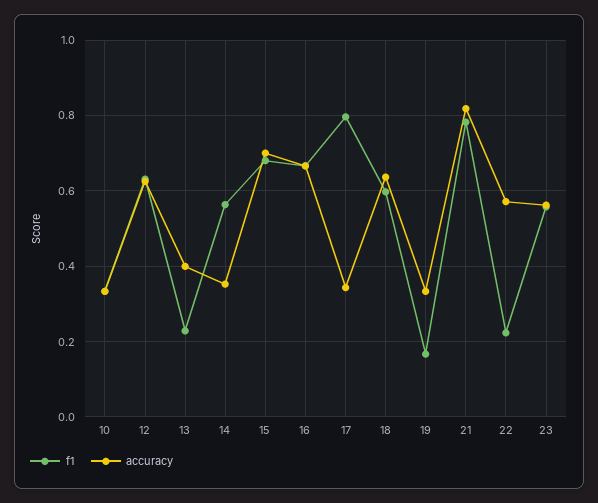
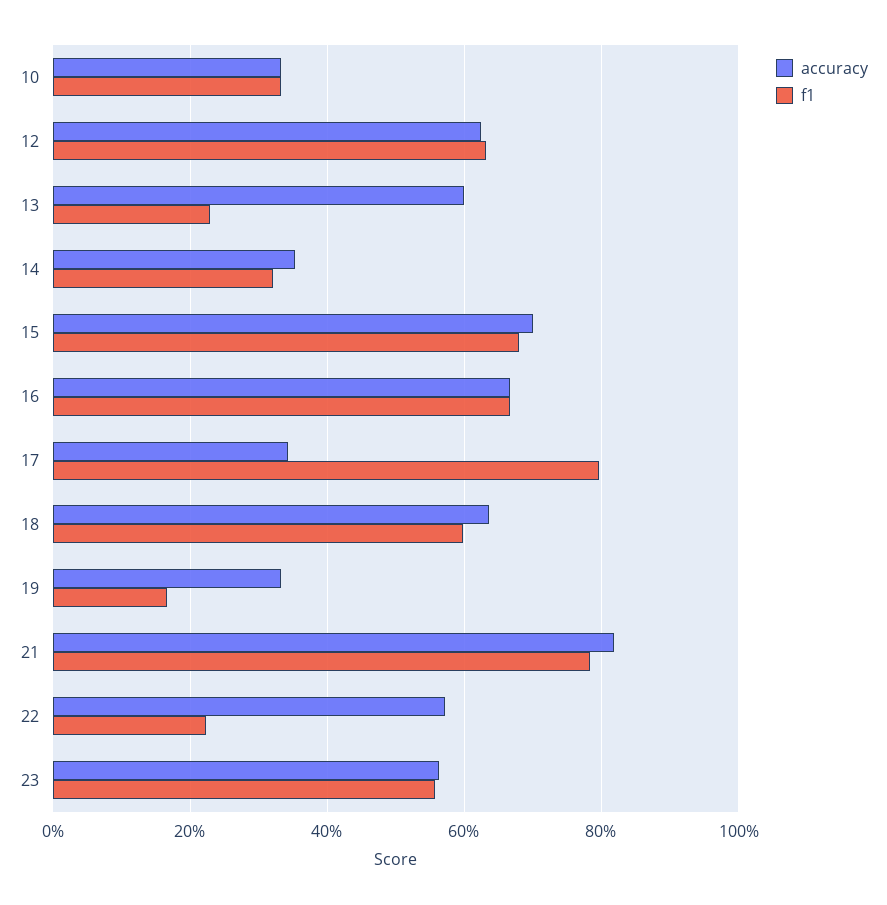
accuracy, 13: 0.4 -> 0.6
f1, 14: 0.56 -> 0.32

